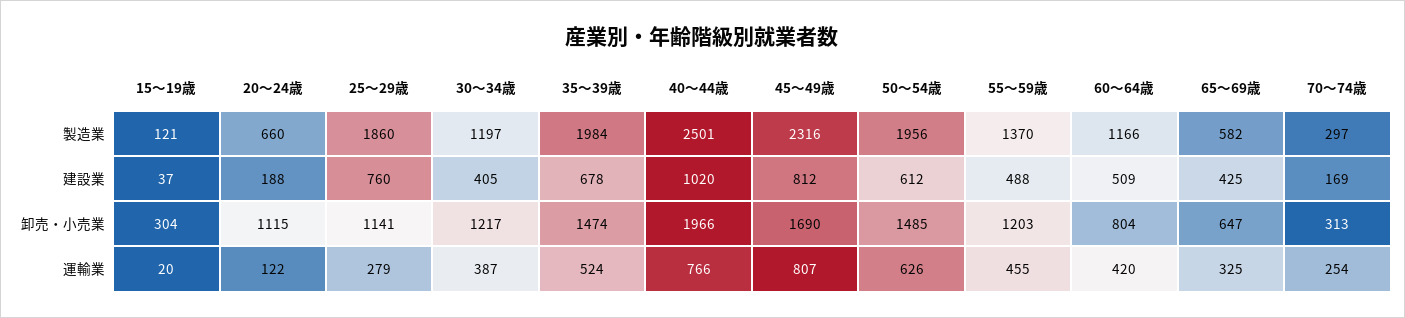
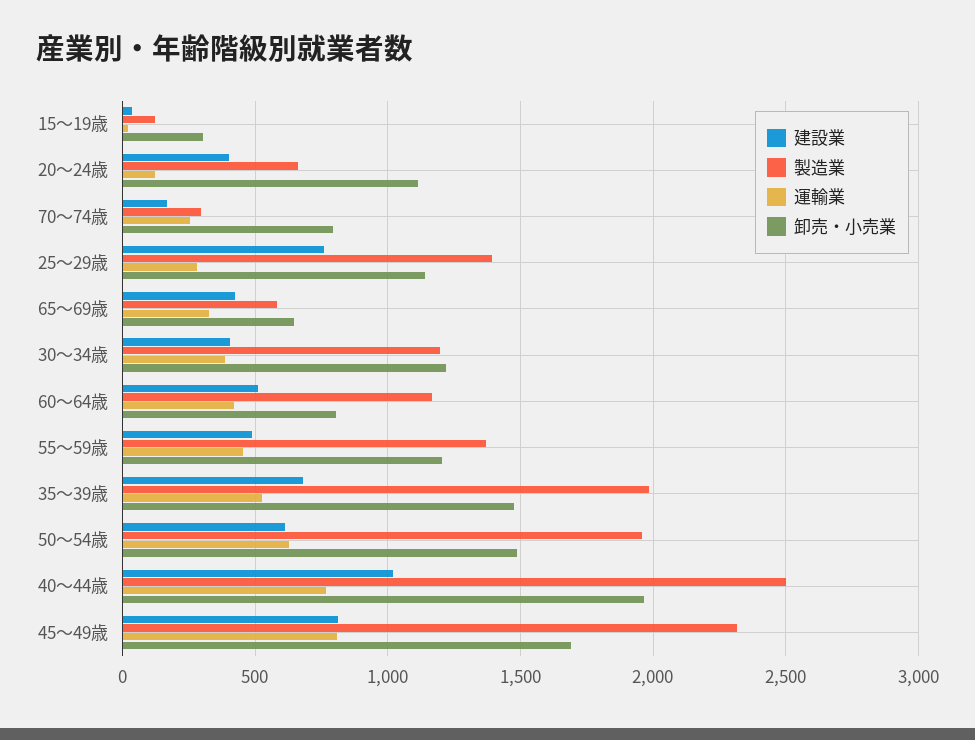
製造業, 25～29歳: 1860 -> 1400
建設業, 20～24歳: 188 -> 400
卸売・小売業, 70～74歳: 313 -> 800

